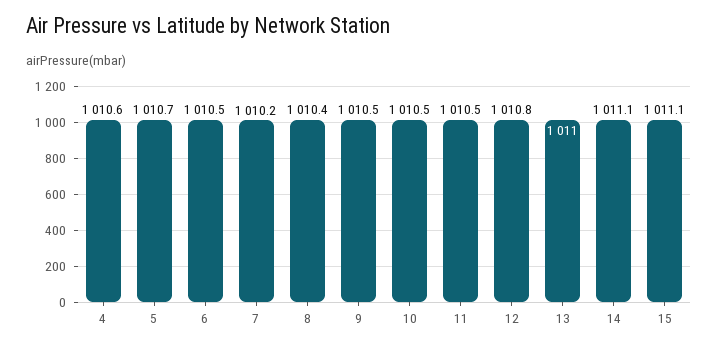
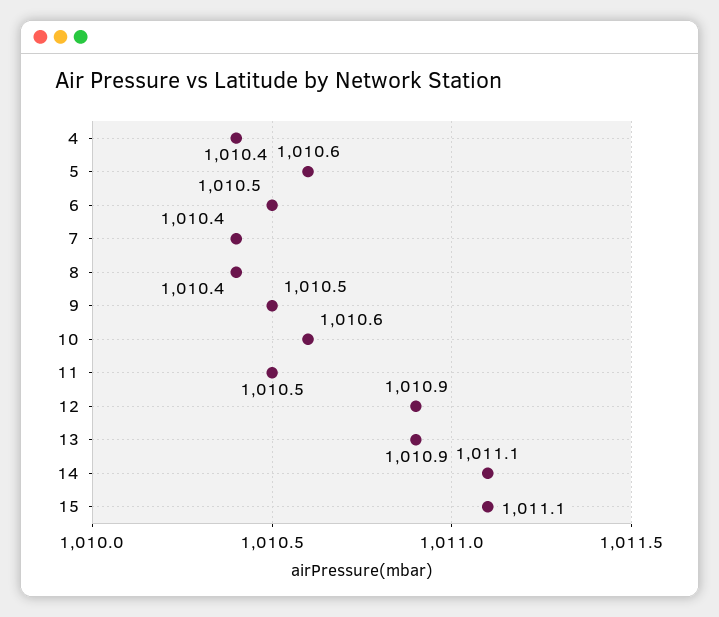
4: 1010.6 -> 1010.4
5: 1010.7 -> 1010.6
7: 1010.2 -> 1010.4
10: 1010.5 -> 1010.6
12: 1010.8 -> 1010.9
13: 1011 -> 1010.9

